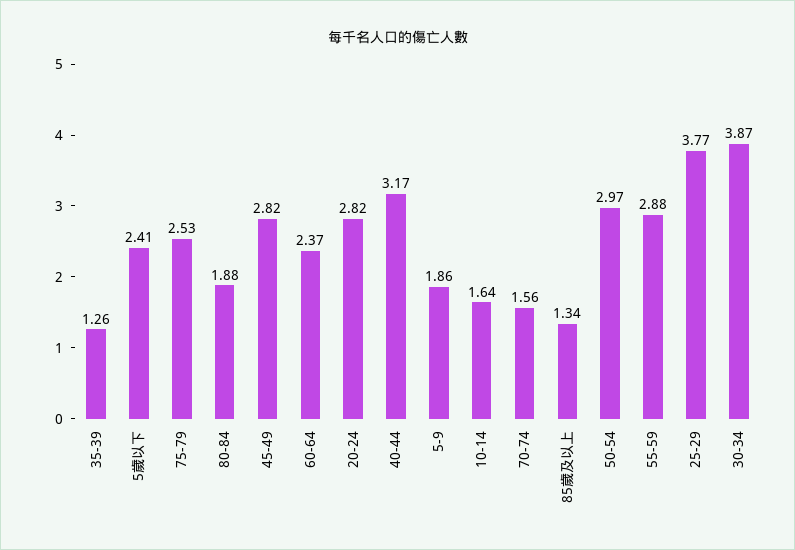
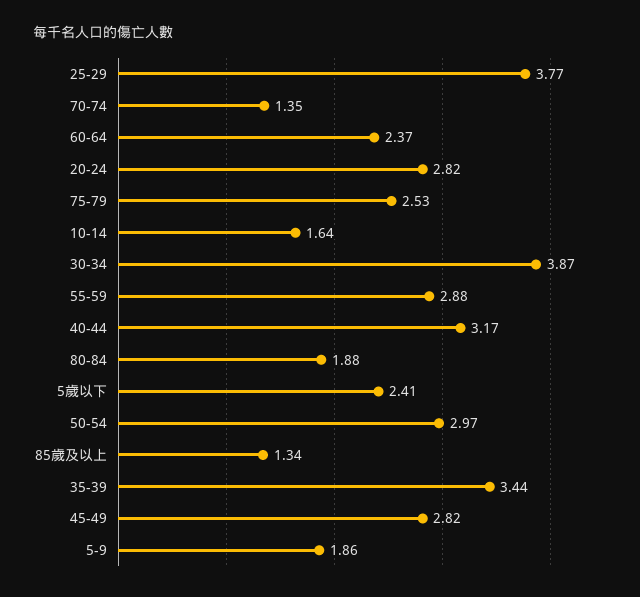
35-39: 1.26 -> 3.44
70-74: 1.56 -> 1.35

